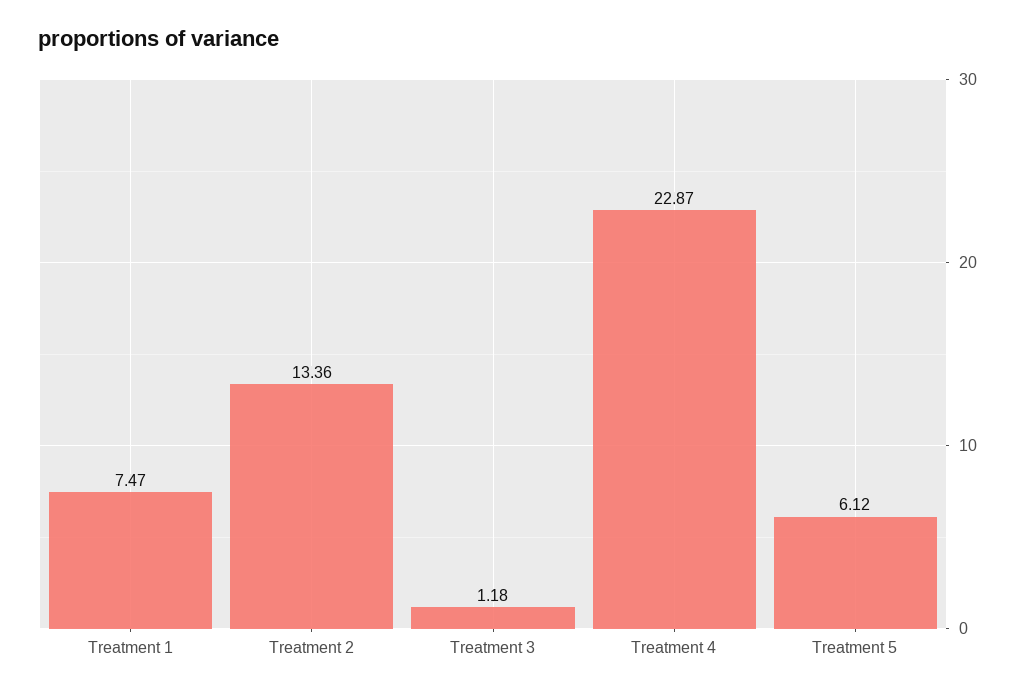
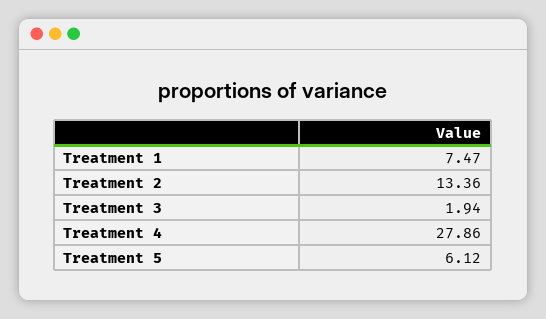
Treatment 3: 1.18 -> 1.94
Treatment 4: 22.87 -> 27.86

